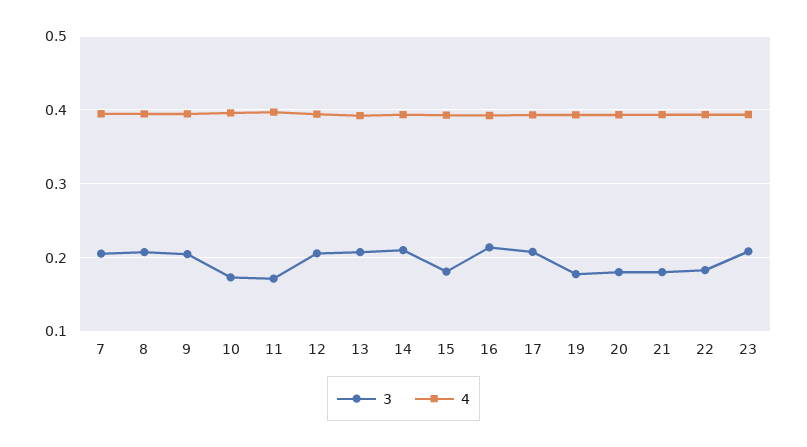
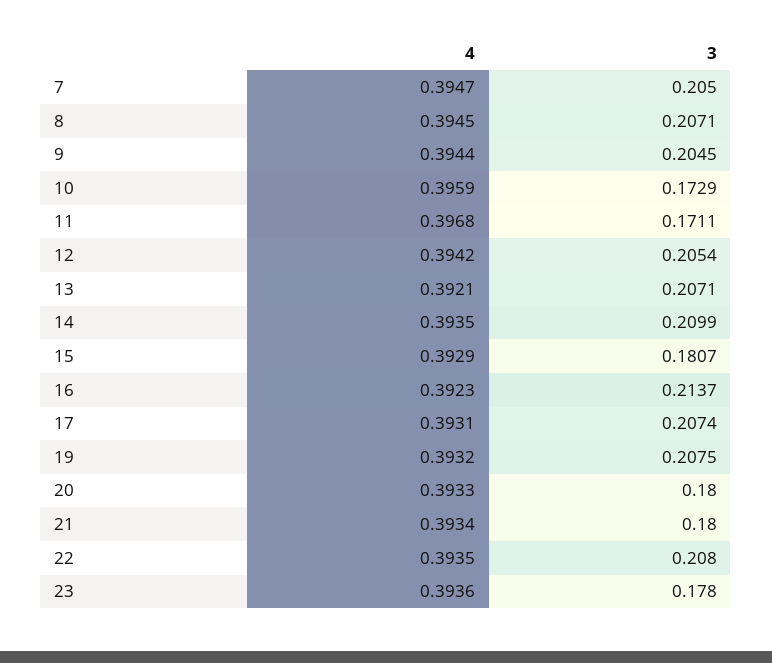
3, 19: 0.18 -> 0.2075
3, 22: 0.18 -> 0.208
3, 23: 0.21 -> 0.178

